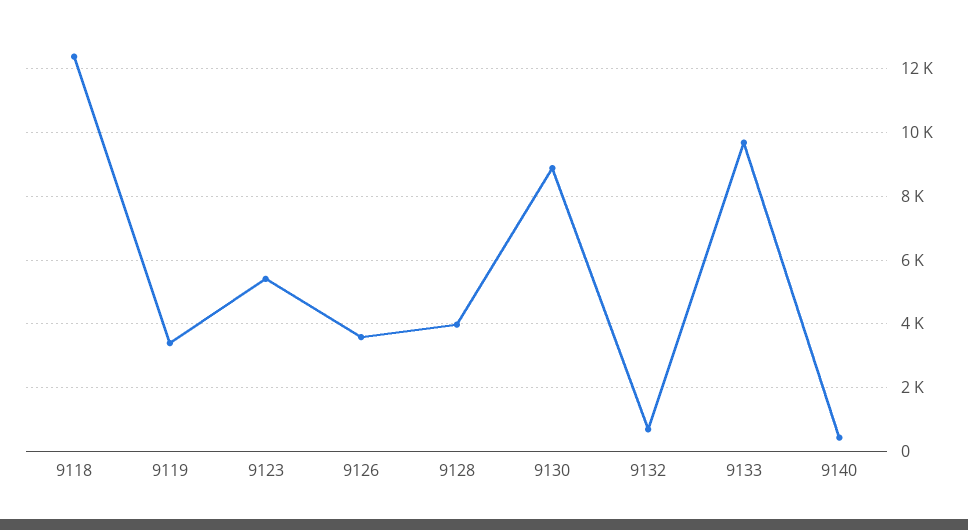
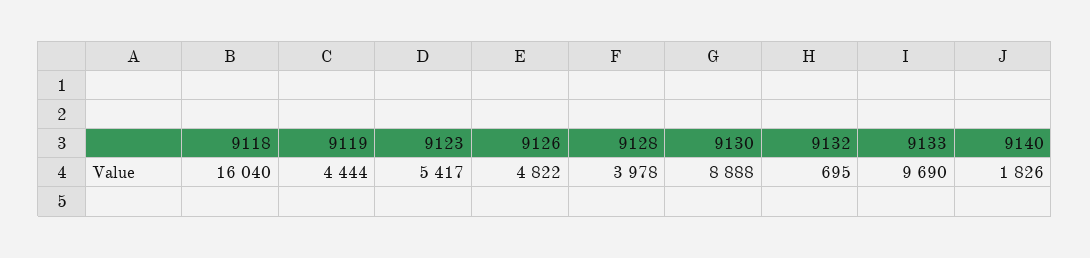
9118: 12400 -> 16040
9119: 3400 -> 4444
9126: 3600 -> 4822
9140: 400 -> 1826

